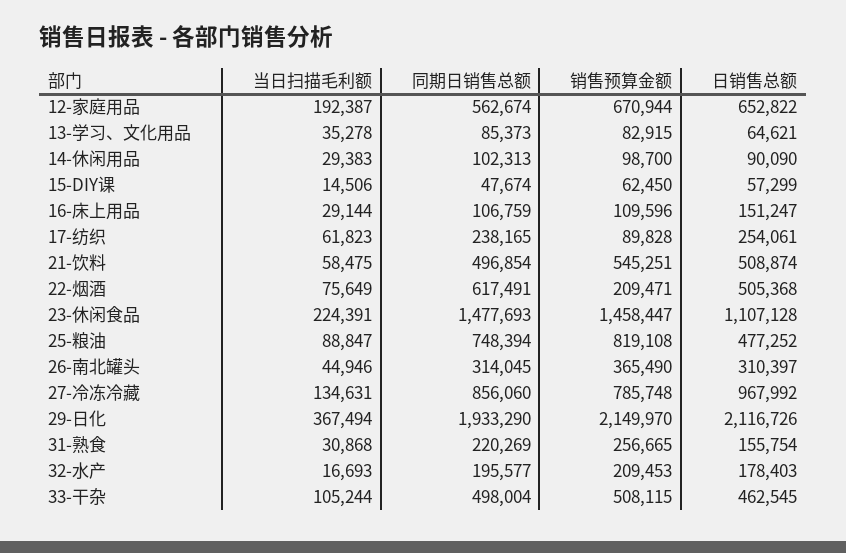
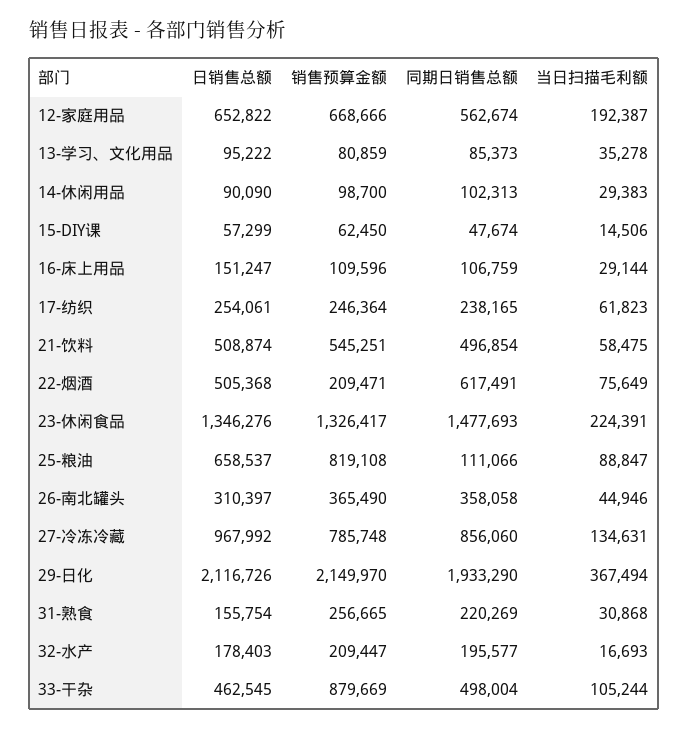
销售预算金额, 12-家庭用品: 670944 -> 668666
销售预算金额, 13-学习、文化用品: 82915 -> 80859
日销售总额, 13-学习、文化用品: 64621 -> 95222
销售预算金额, 17-纺织: 89828 -> 246364
销售预算金额, 23-休闲食品: 1458447 -> 1326417
日销售总额, 23-休闲食品: 1107128 -> 1346276
同期日销售总额, 25-粮油: 748394 -> 111066
日销售总额, 25-粮油: 477252 -> 658537
同期日销售总额, 26-南北罐头: 314045 -> 358058
销售预算金额, 32-水产: 209453 -> 209447
销售预算金额, 33-干杂: 508115 -> 879669

